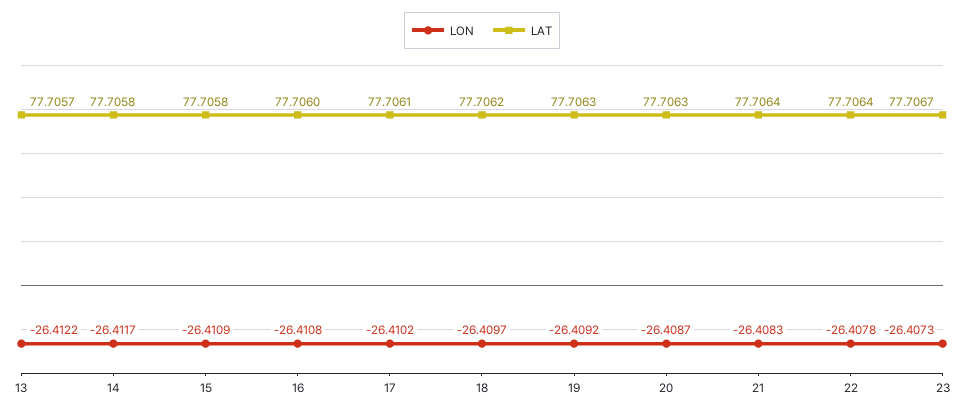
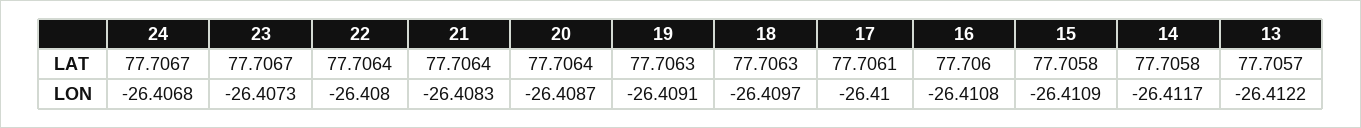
LON, 17: -26.4102 -> -26.41
LAT, 18: 77.7062 -> 77.7063
LON, 19: -26.4092 -> -26.4091
LAT, 20: 77.7063 -> 77.7064
LON, 22: -26.4078 -> -26.408
LAT, 24: none -> 77.7067
LON, 24: none -> -26.4068

